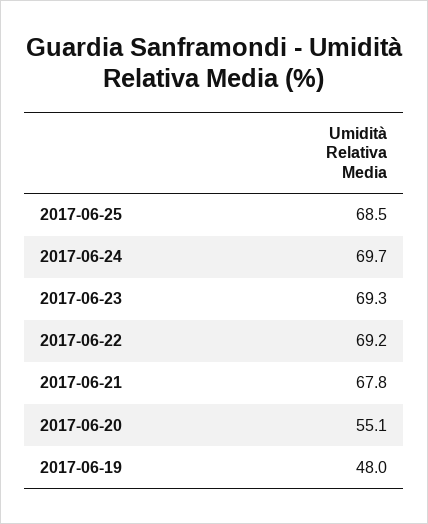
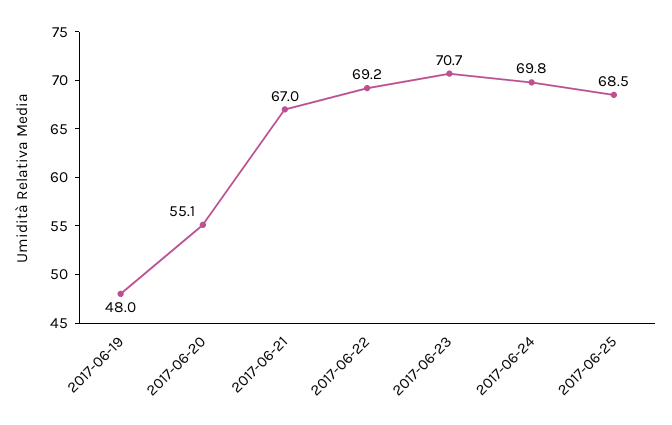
2017-06-24: 69.7 -> 69.8
2017-06-23: 69.3 -> 70.7
2017-06-21: 67.8 -> 67

